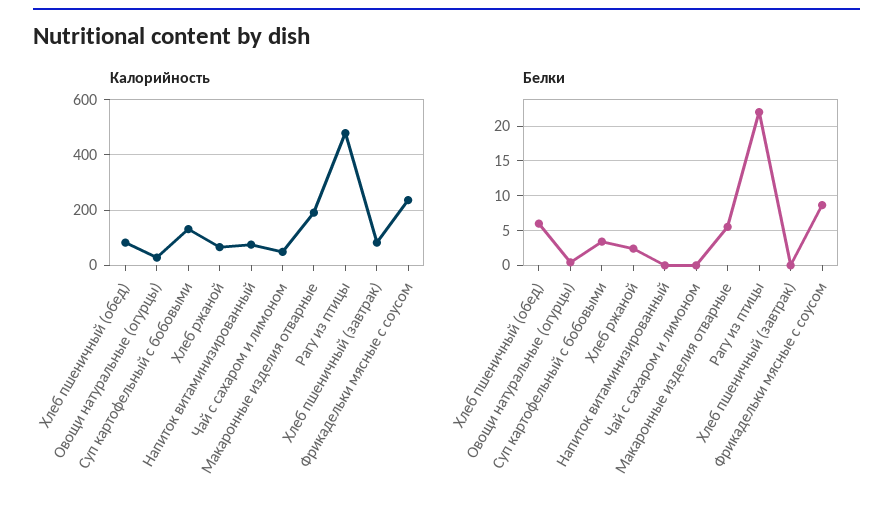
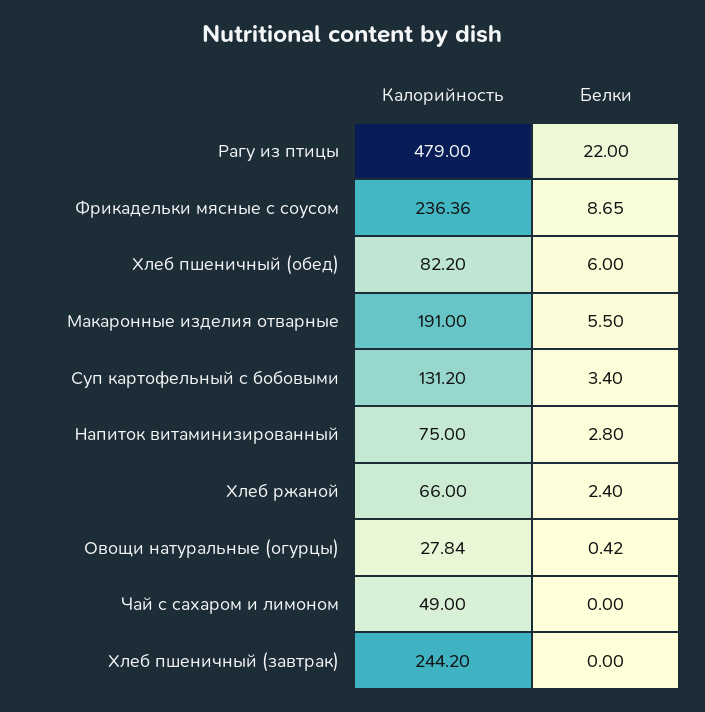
Калорийность, Хлеб пшеничный (завтрак): 75 -> 244.2
Белки, Напиток витаминизированный: 0 -> 2.8

